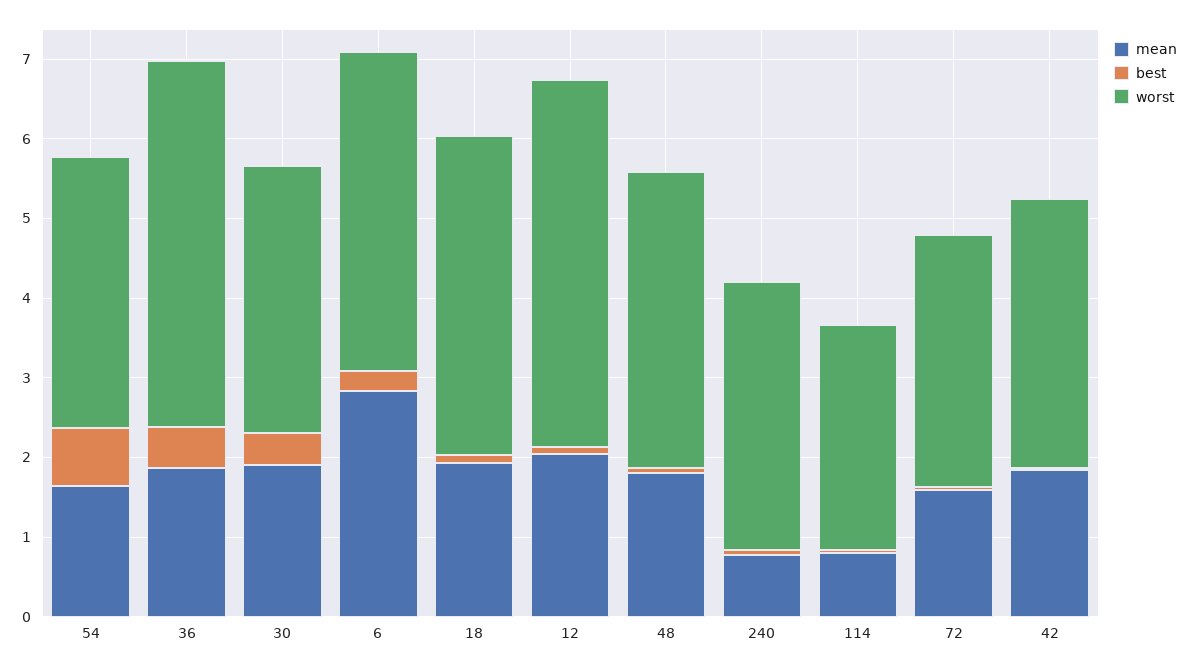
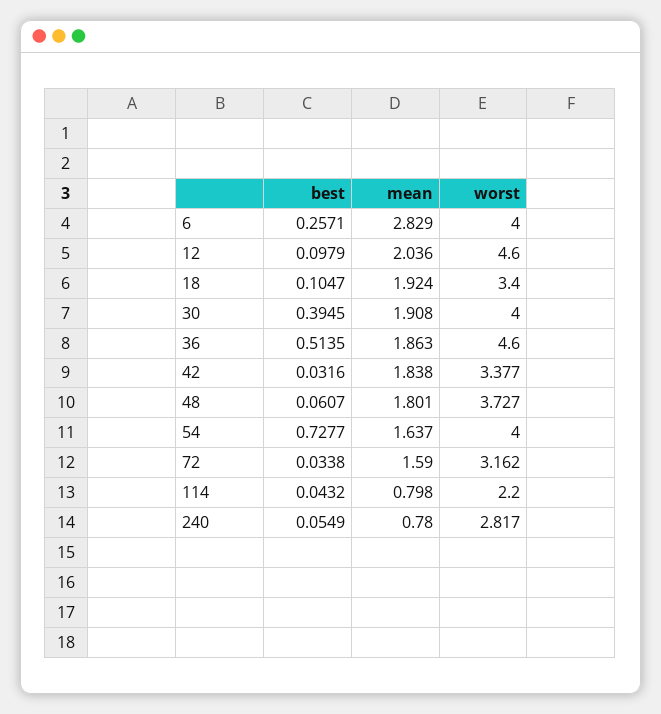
worst, 54: 3.4 -> 4
worst, 30: 3.4 -> 4
worst, 18: 4 -> 3.4
worst, 240: 3.4 -> 2.817
worst, 114: 2.8 -> 2.2

